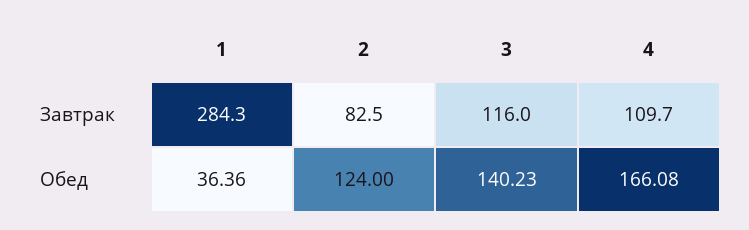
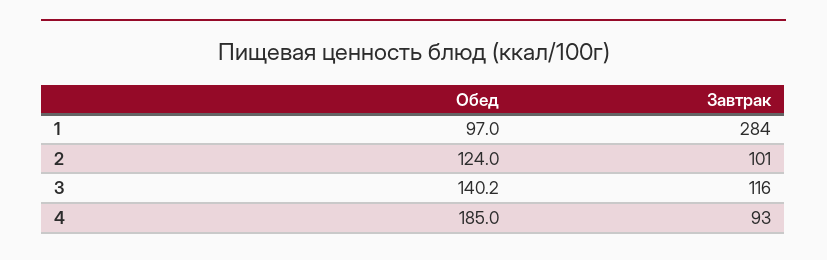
2, Завтрак: 82.5 -> 101
4, Завтрак: 109.7 -> 93
1, Обед: 36.36 -> 97
4, Обед: 166.08 -> 185

